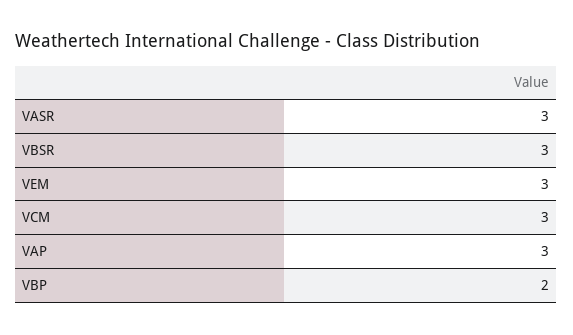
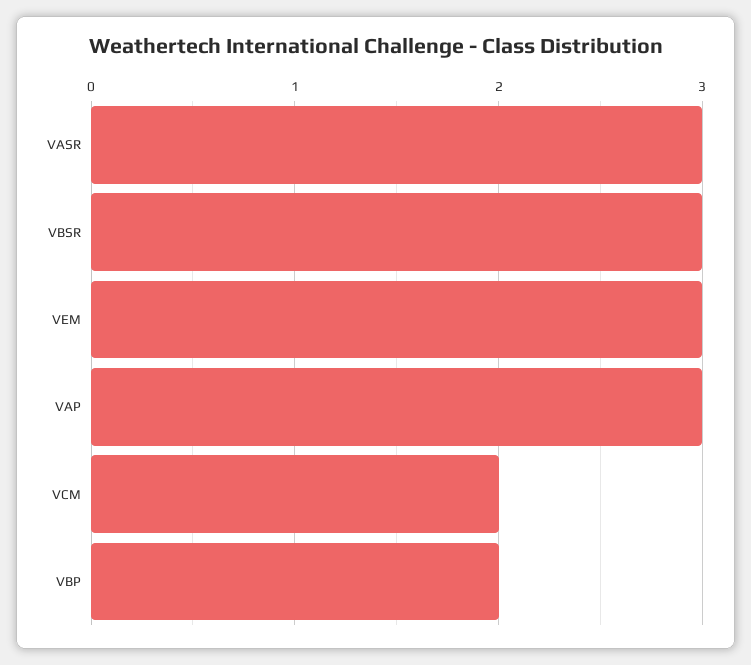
VCM: 3 -> 2

